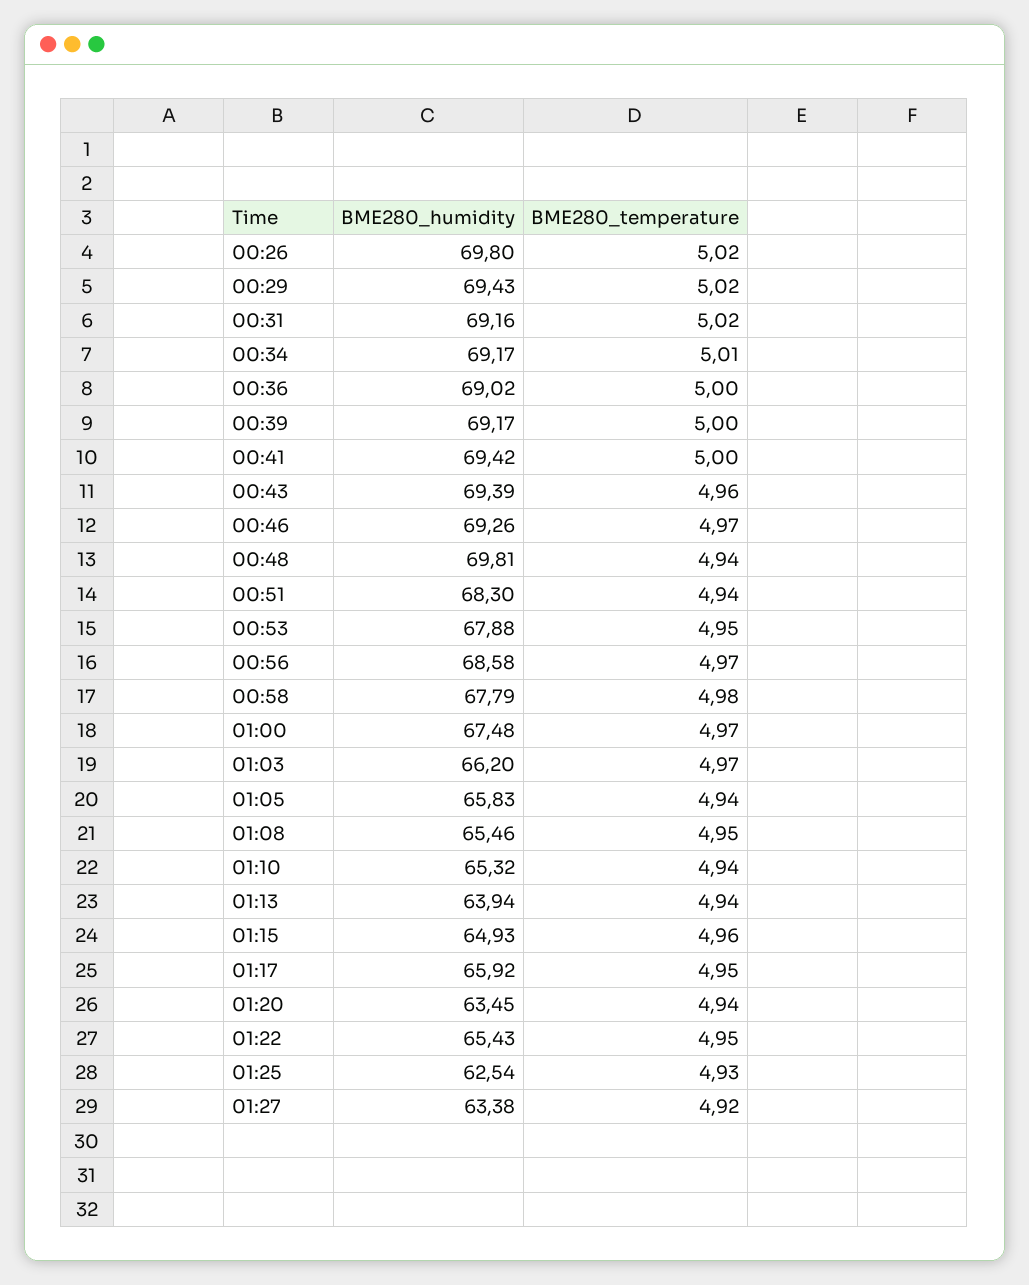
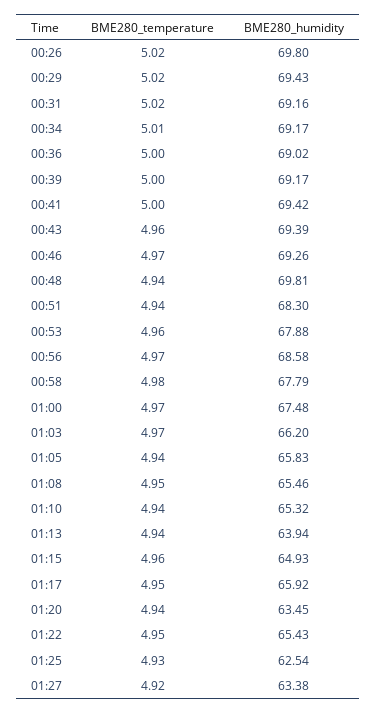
BME280_temperature, 00:53: 4.95 -> 4.96

